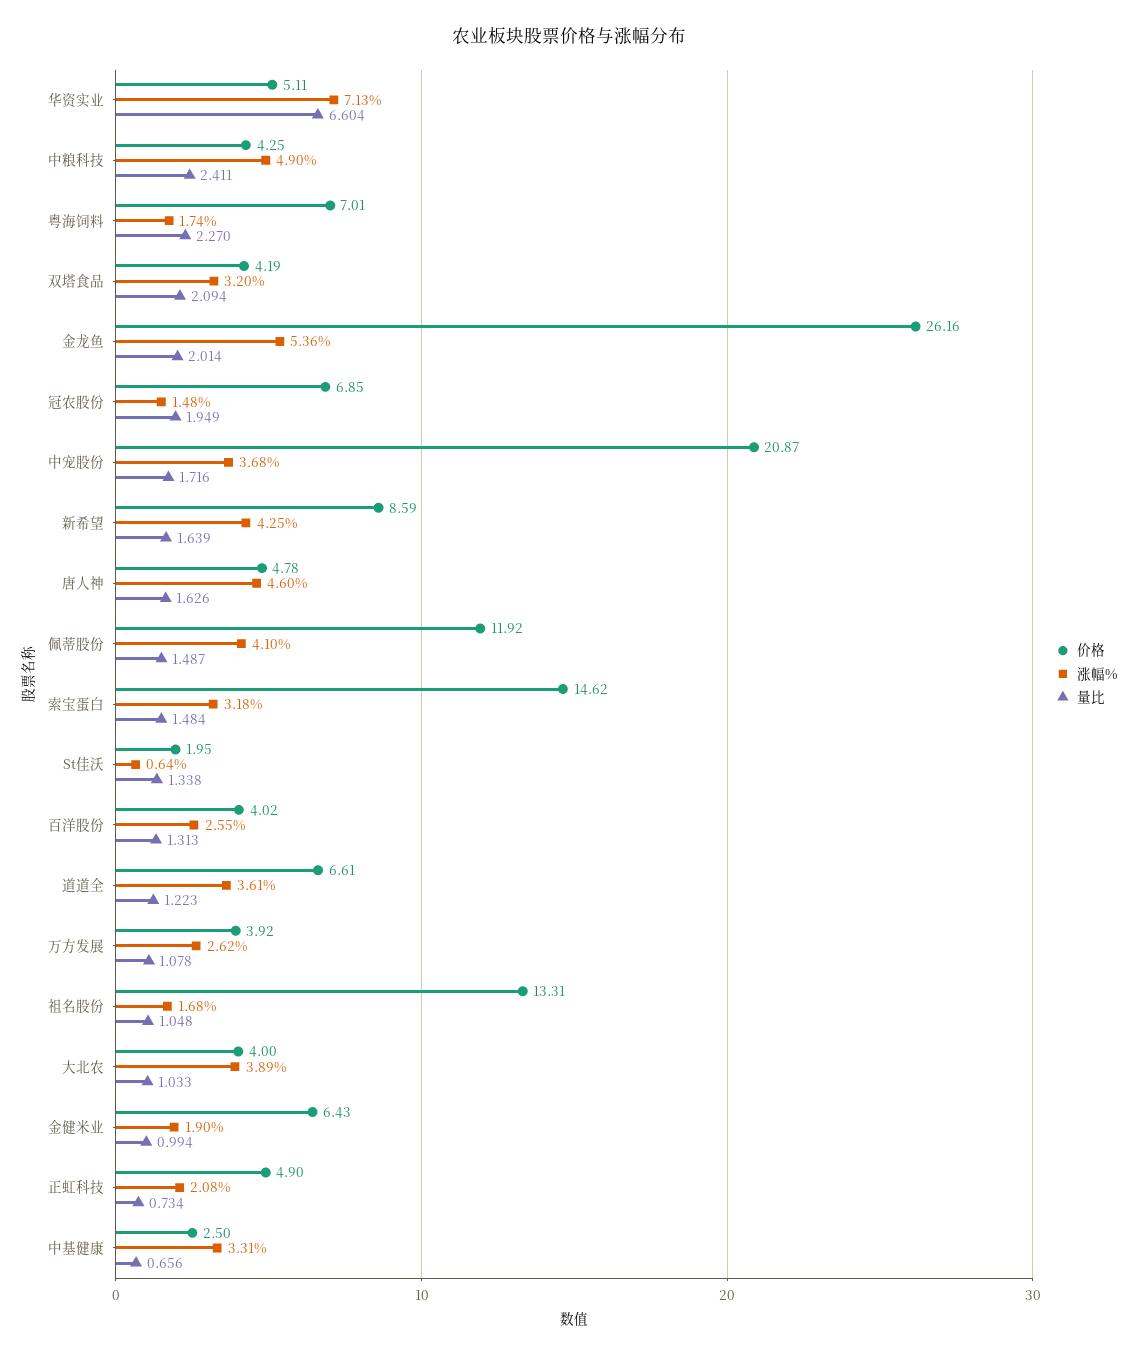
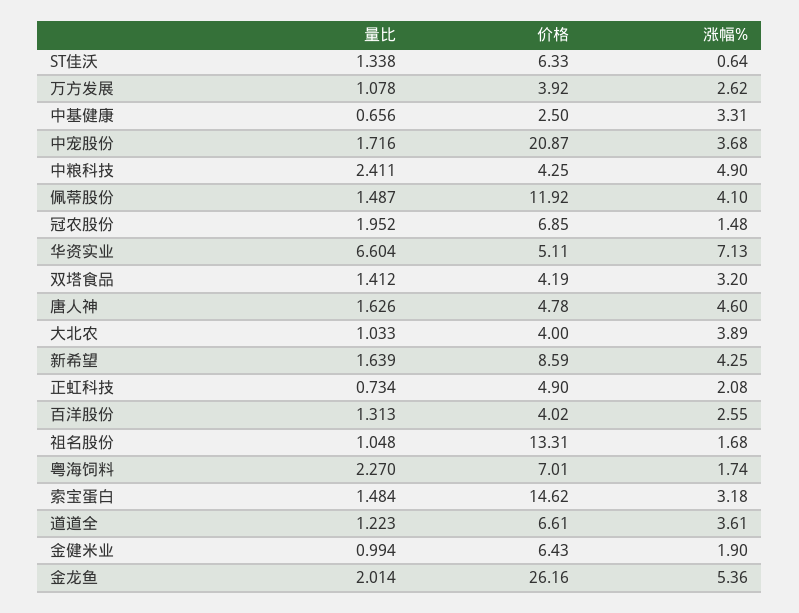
量比, 双塔食品: 2.094 -> 1.412
量比, 冠农股份: 1.949 -> 1.952
价格, St佳沃: 1.95 -> 6.33

